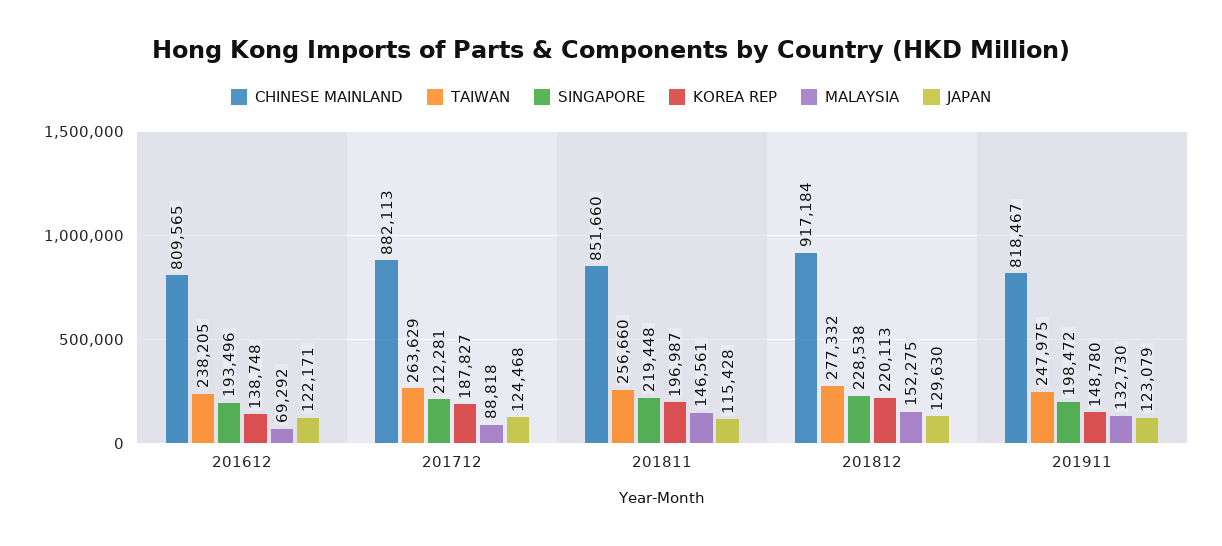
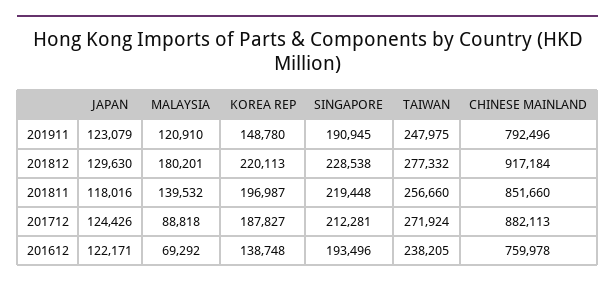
CHINESE MAINLAND, 201612: 809565 -> 759978
TAIWAN, 201712: 263629 -> 271924
JAPAN, 201712: 124468 -> 124426
MALAYSIA, 201811: 146561 -> 139532
JAPAN, 201811: 115428 -> 118016
MALAYSIA, 201812: 152275 -> 180201
CHINESE MAINLAND, 201911: 818467 -> 792496
SINGAPORE, 201911: 198472 -> 190945
MALAYSIA, 201911: 132730 -> 120910

